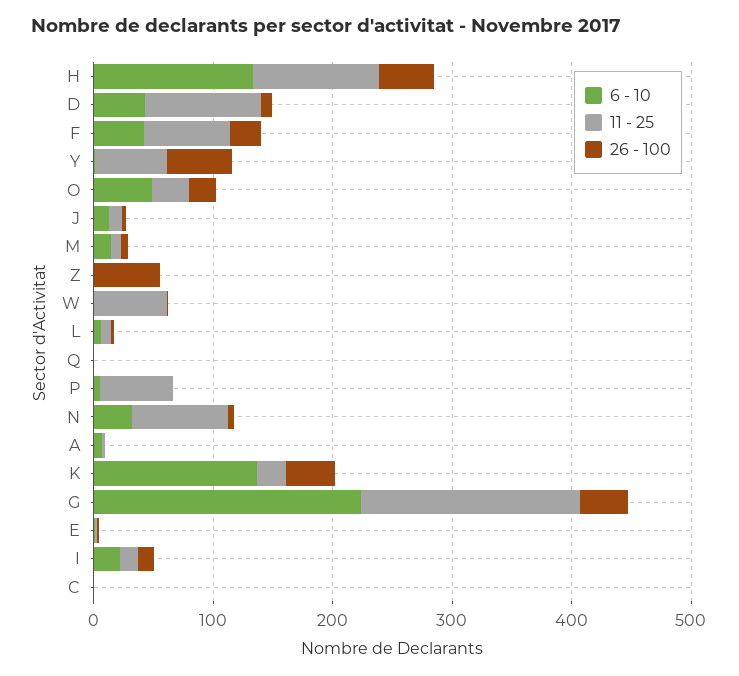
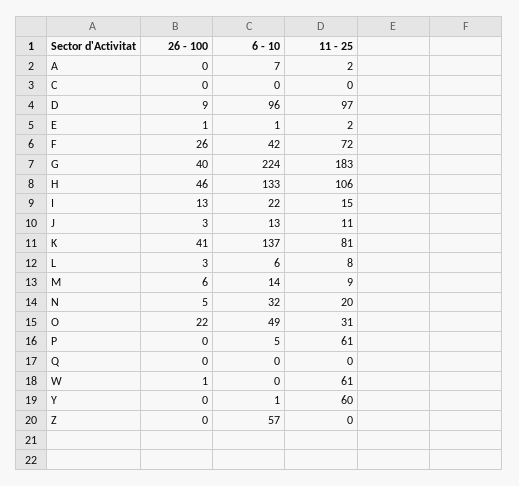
6 - 10, D: 40 -> 96
26 - 100, Y: 60 -> 0
6 - 10, Z: 0 -> 57
26 - 100, Z: 60 -> 0
11 - 25, N: 80 -> 20
11 - 25, K: 20 -> 81

